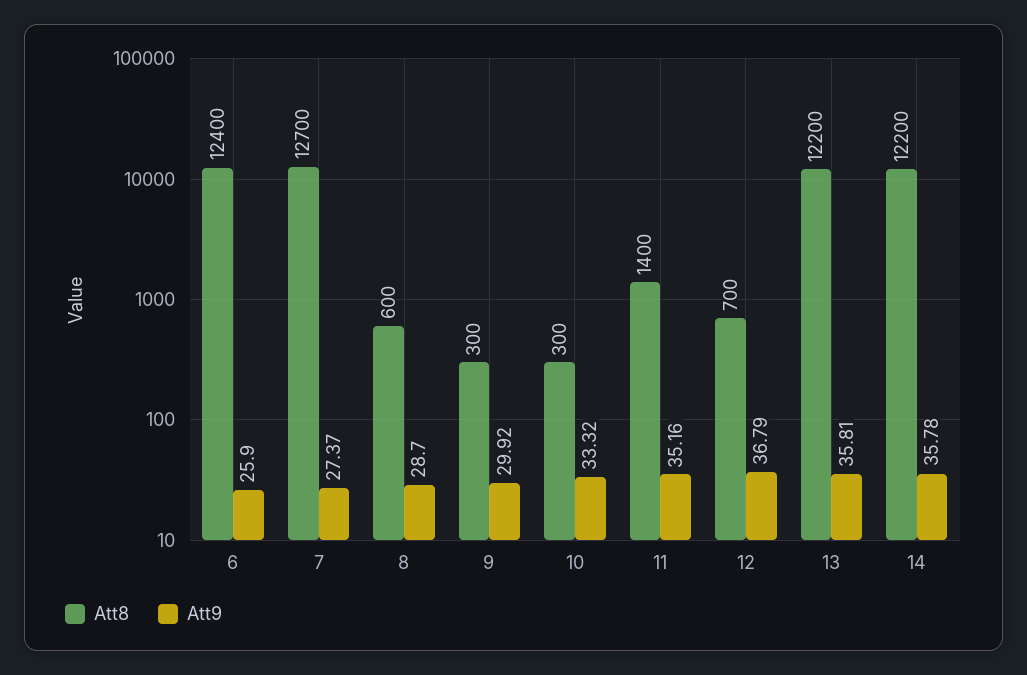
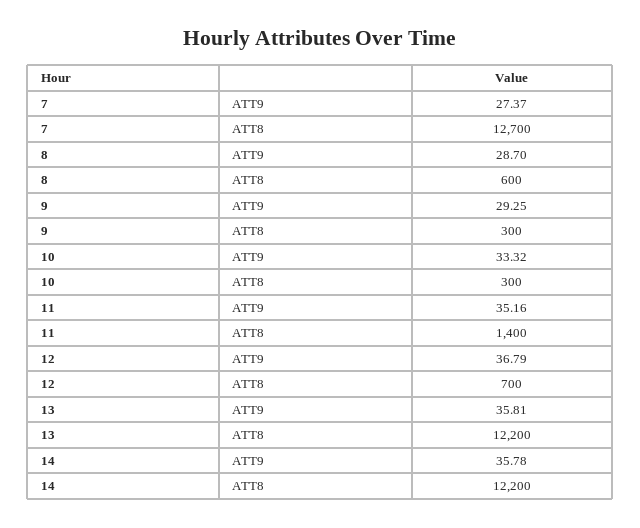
Att8, 6: 12400 -> none
Att9, 6: 25.9 -> none
Att9, 9: 29.92 -> 29.25

